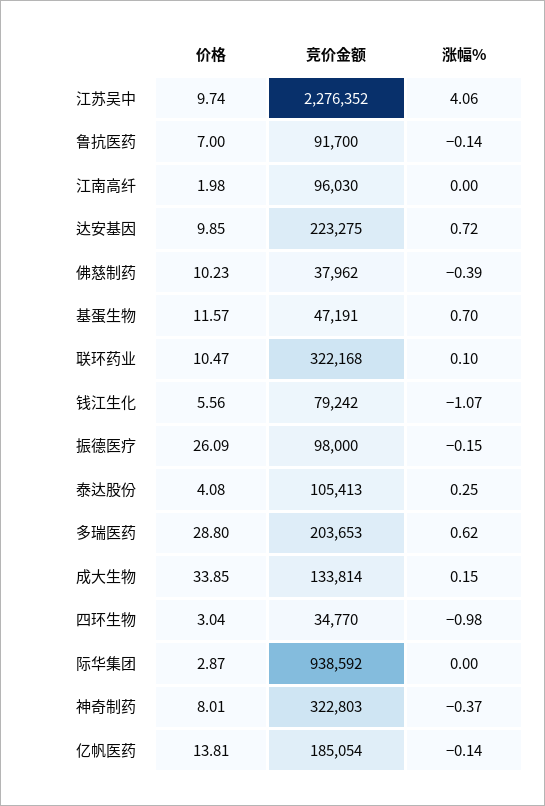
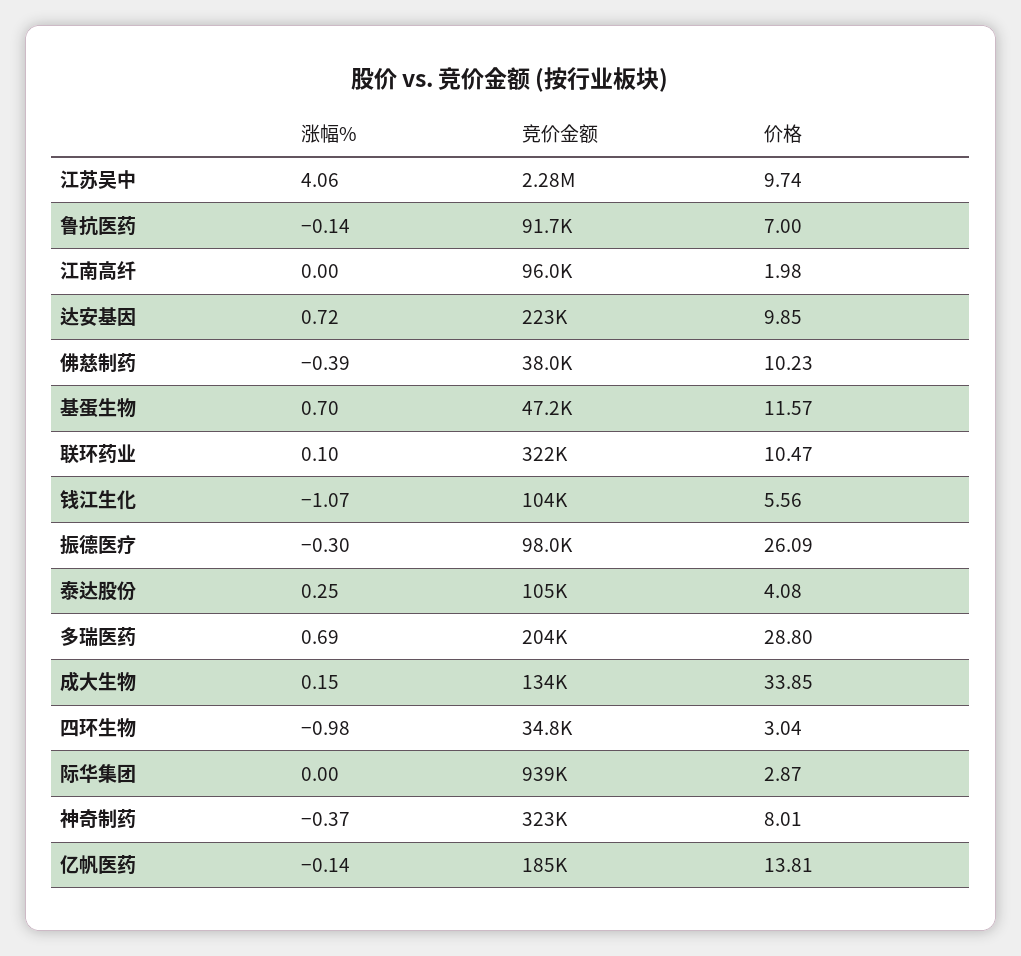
竞价金额, 钱江生化: 79242 -> 104000
涨幅%, 振德医疗: -0.15 -> -0.3
涨幅%, 多瑞医药: 0.62 -> 0.69

